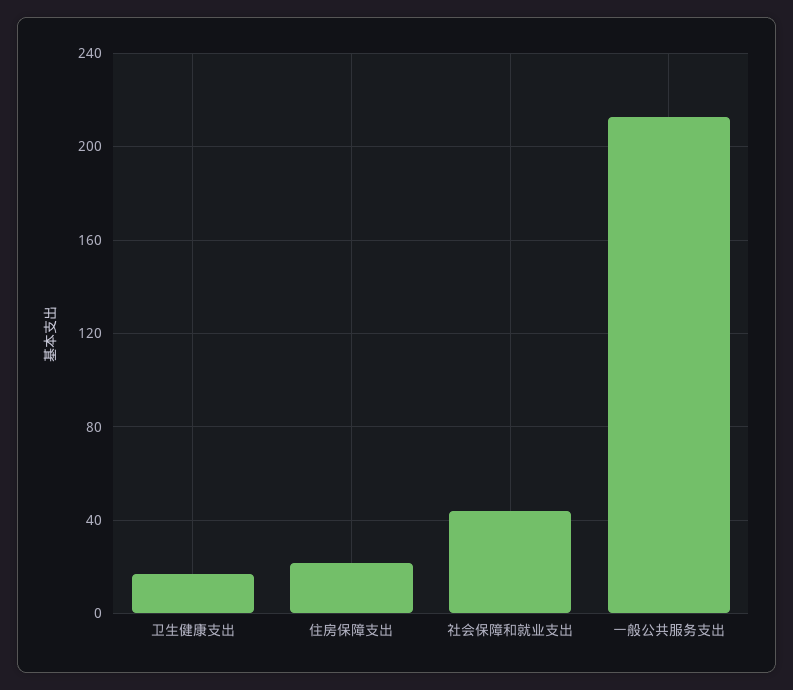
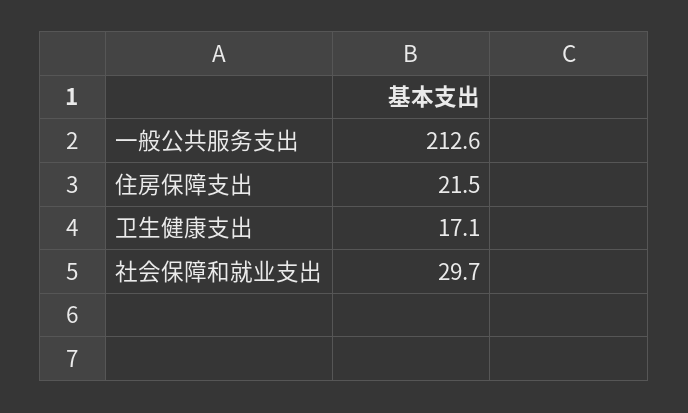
社会保障和就业支出: 45 -> 29.7

